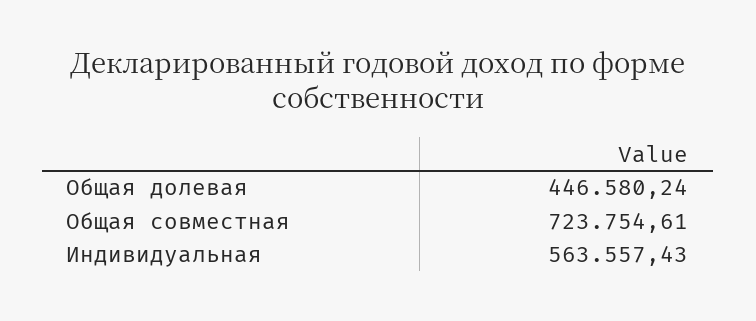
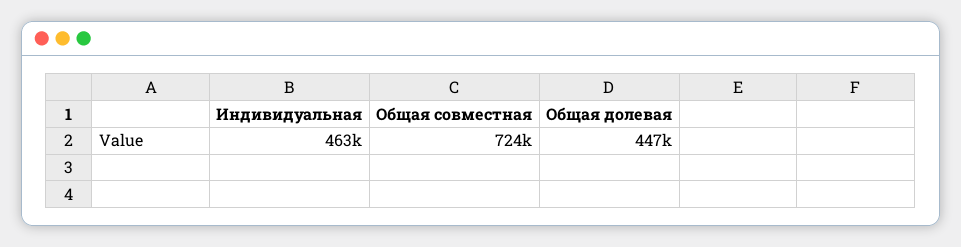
Индивидуальная: 563557.43 -> 463000

